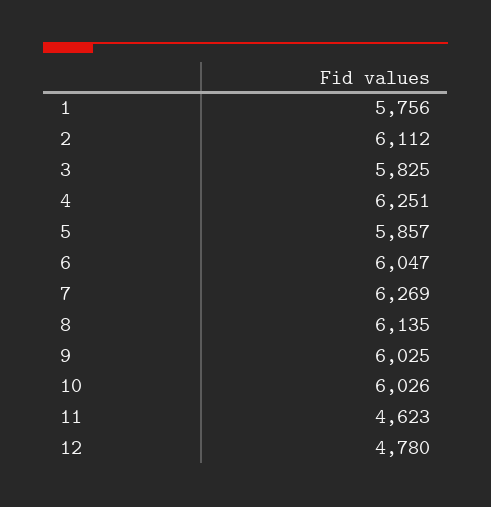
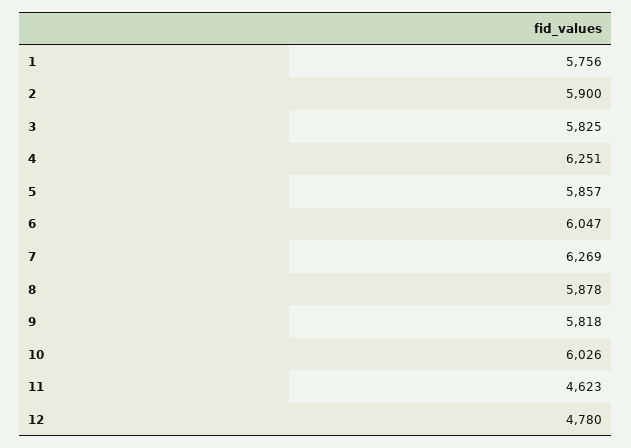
2: 6112 -> 5900
8: 6135 -> 5878
9: 6025 -> 5818

